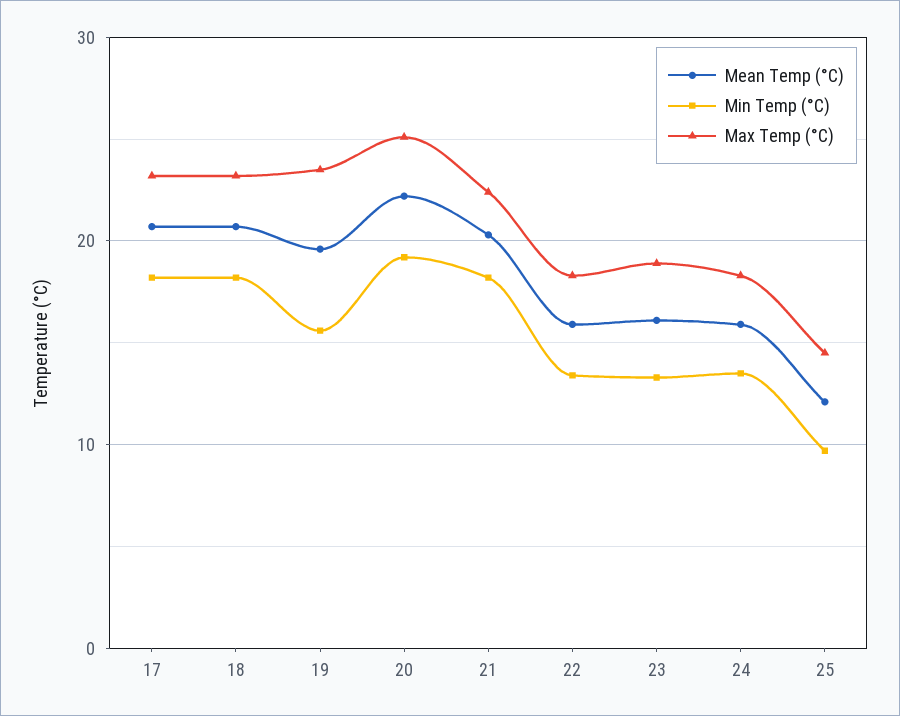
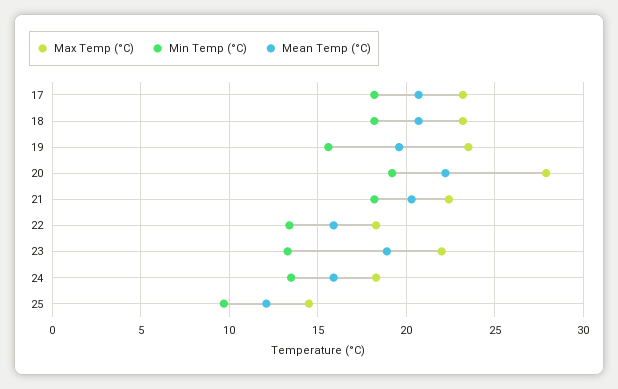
Max Temp (°C), 20: 25 -> 28
Mean Temp (°C), 23: 16 -> 19
Max Temp (°C), 23: 19 -> 22

